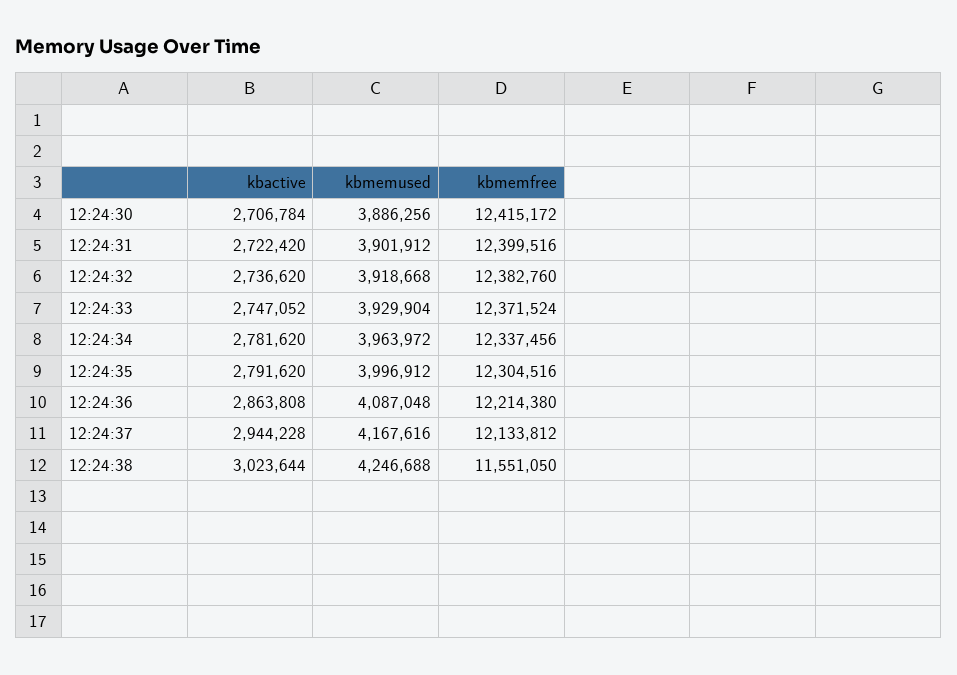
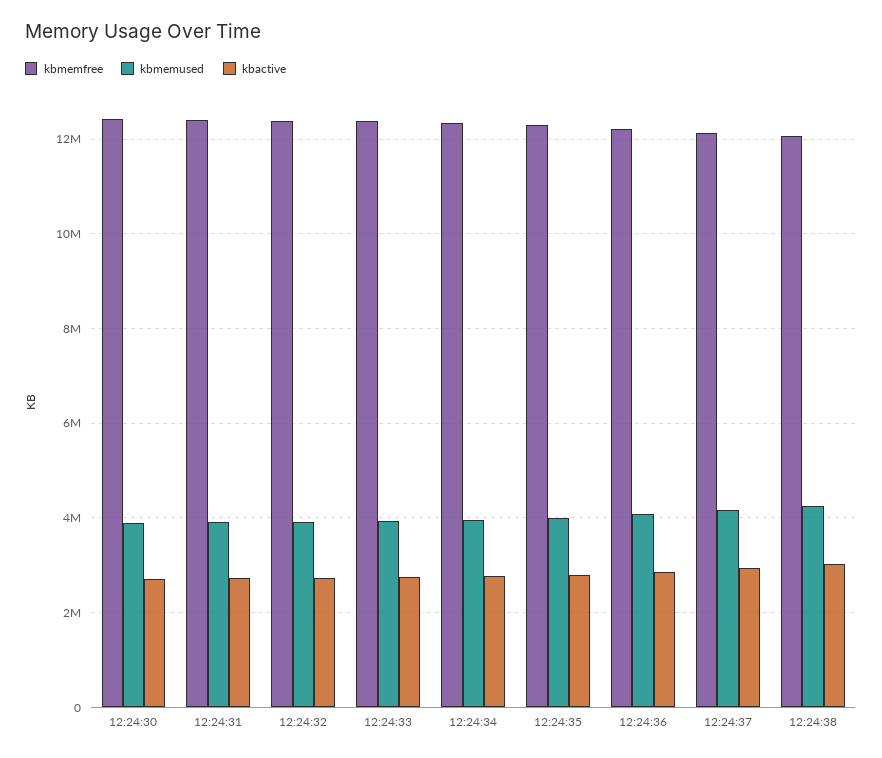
kbmemfree, 12:24:38: 11551050 -> 12000000

